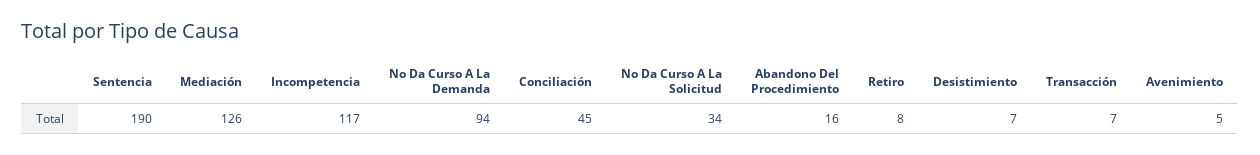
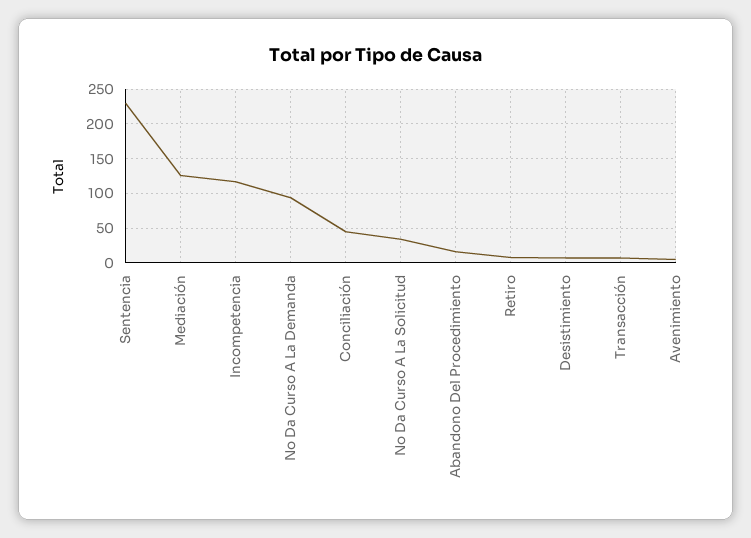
Sentencia: 190 -> 230

